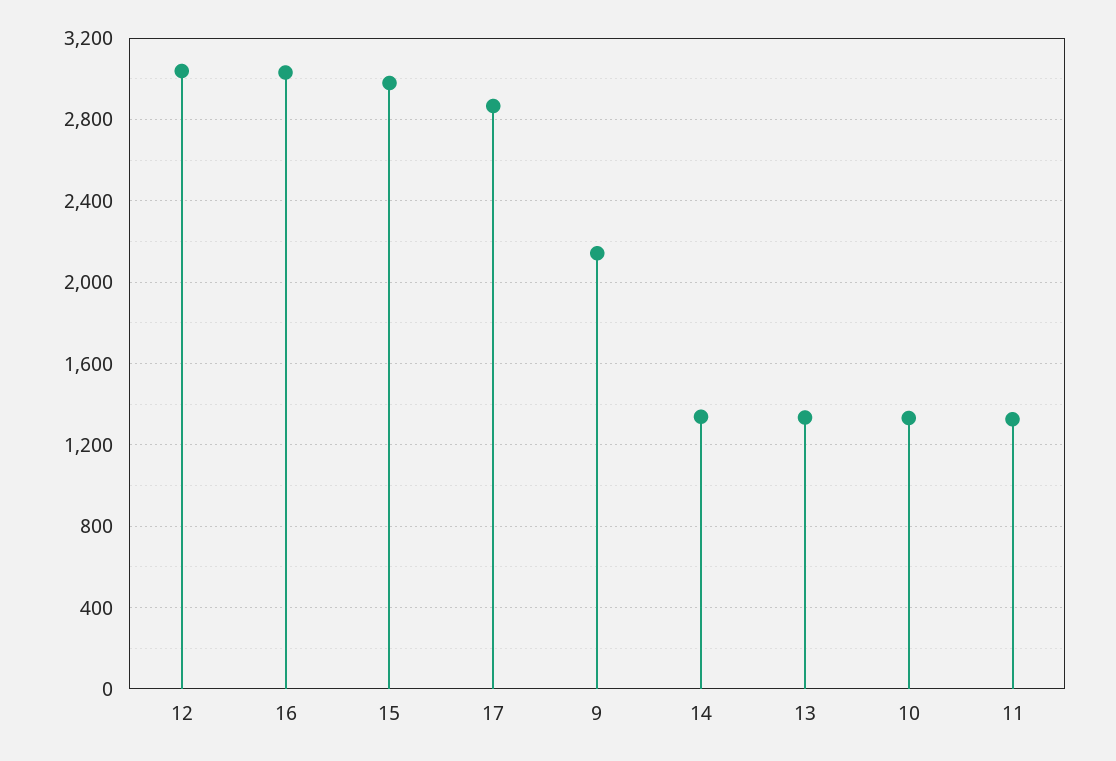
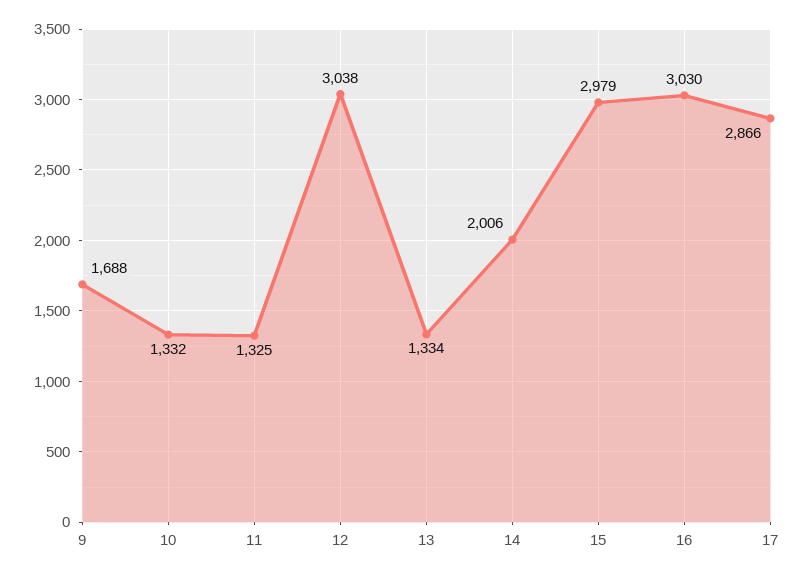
9: 2150 -> 1688
14: 1350 -> 2006

